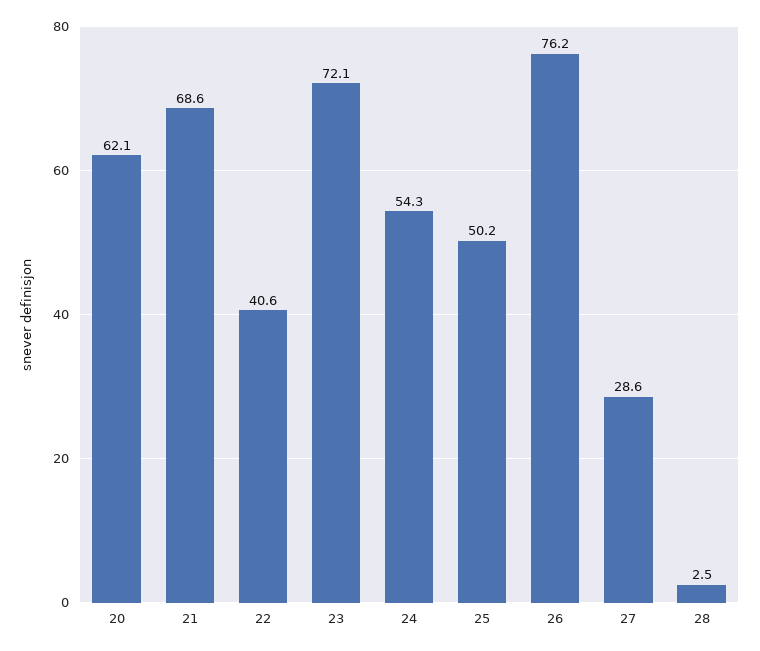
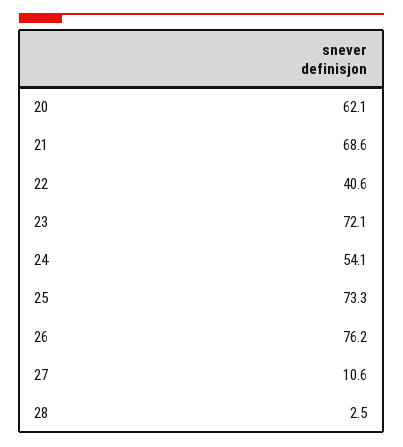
24: 54.3 -> 54.1
25: 50.2 -> 73.3
27: 28.6 -> 10.6

